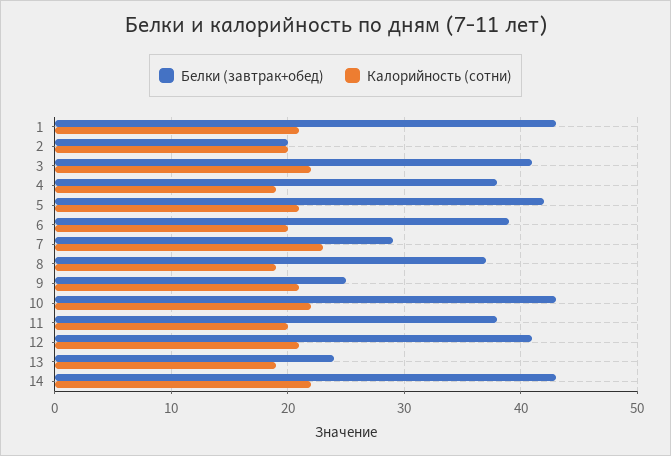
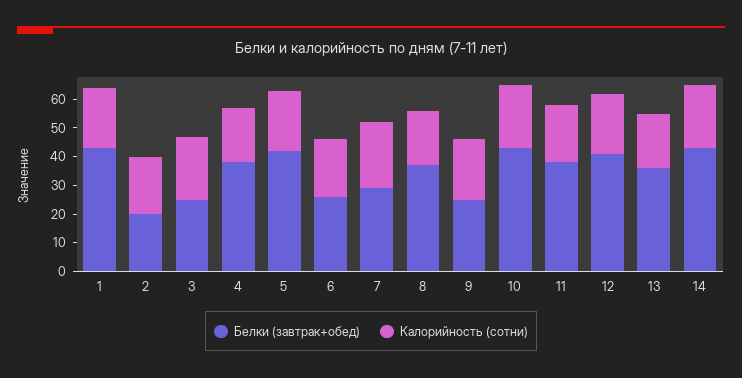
Белки (завтрак+обед), 3: 41 -> 25
Белки (завтрак+обед), 6: 39 -> 25
Белки (завтрак+обед), 13: 24 -> 35

